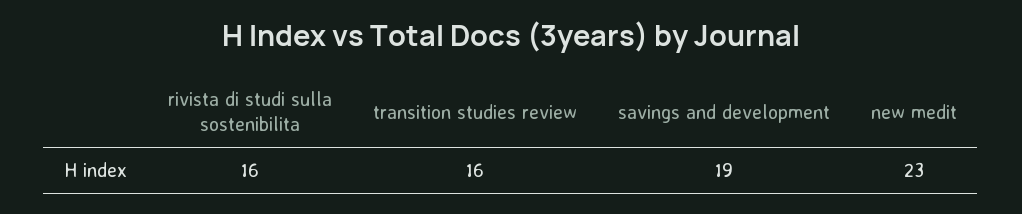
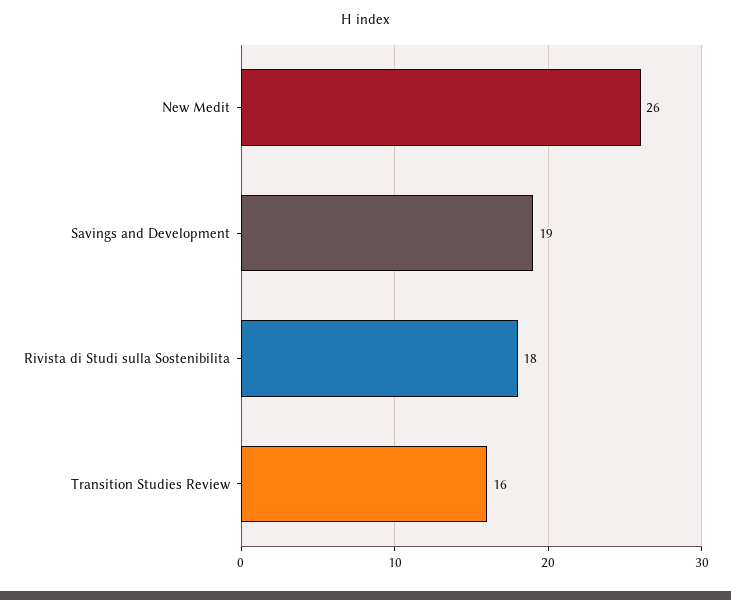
rivista di studi sulla sostenibilita: 16 -> 18
new medit: 23 -> 26

